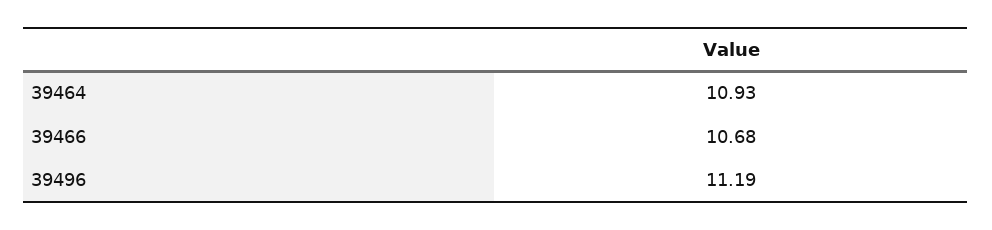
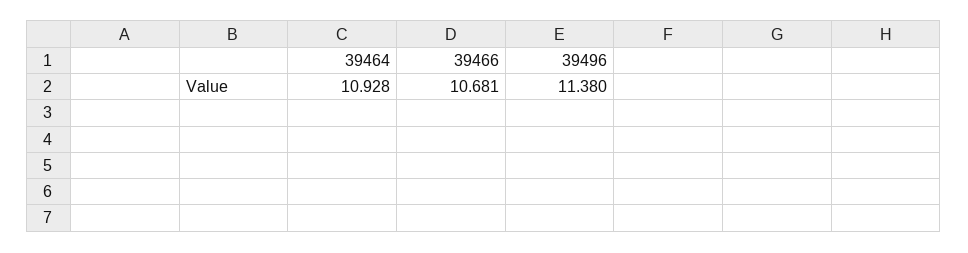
39496: 11.19 -> 11.38

